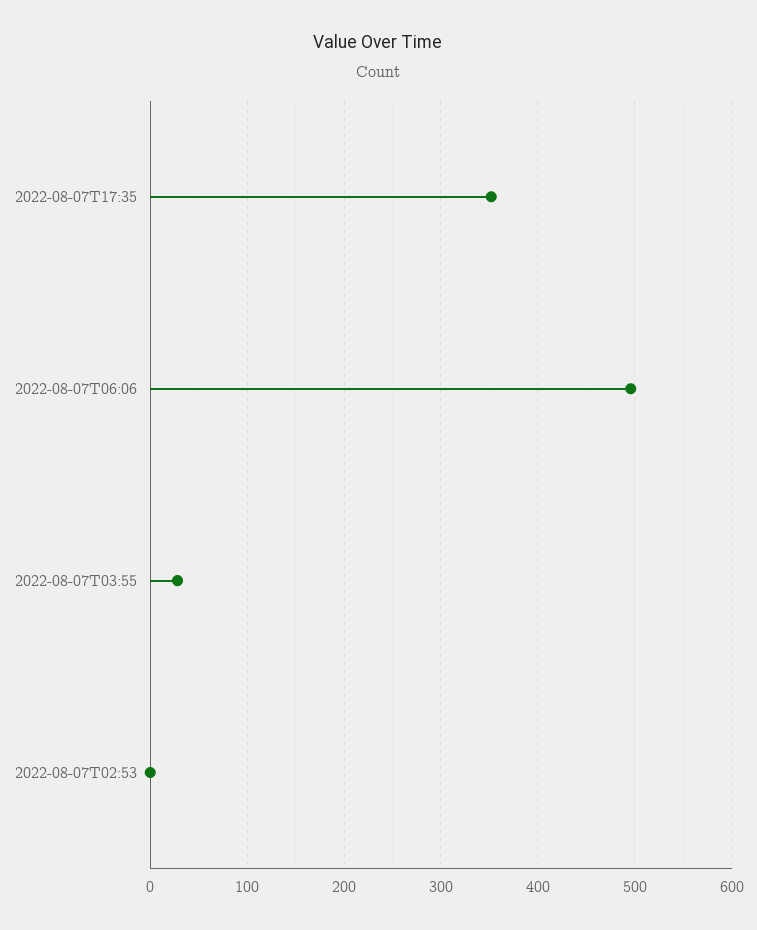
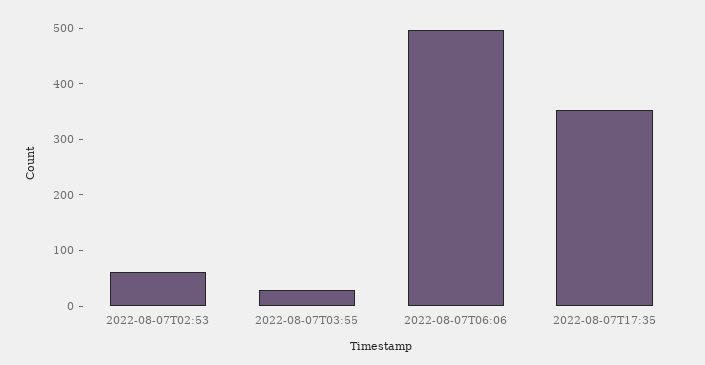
2022-08-07T02:53: 0 -> 60

